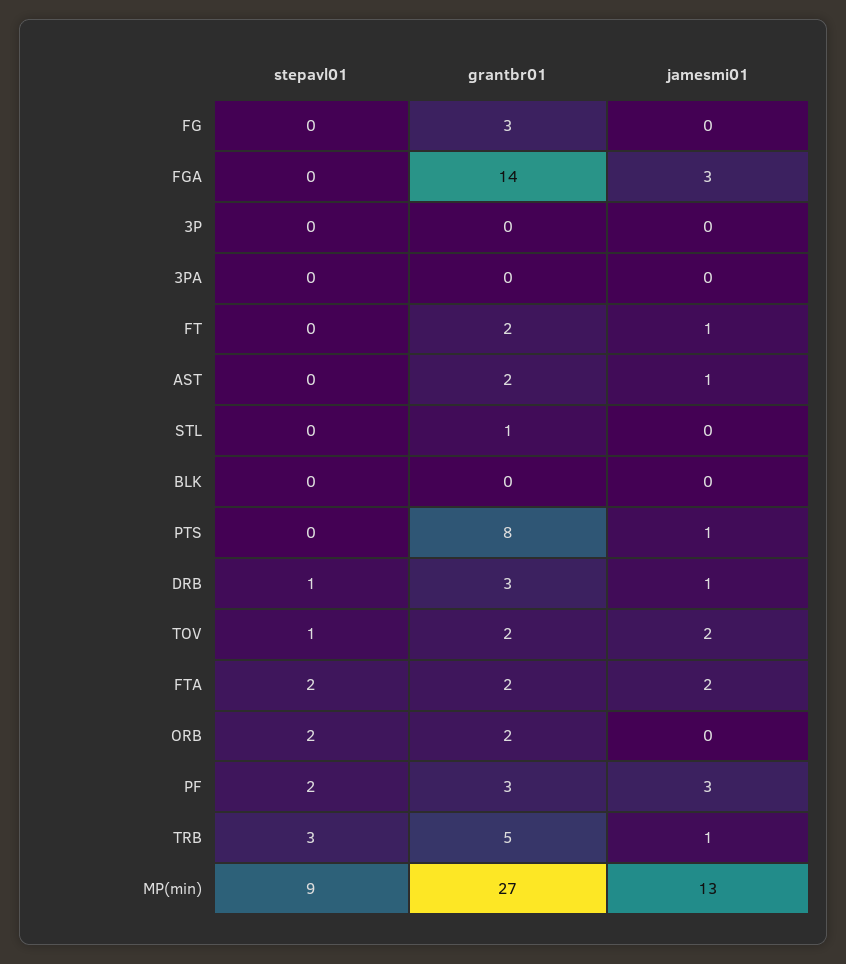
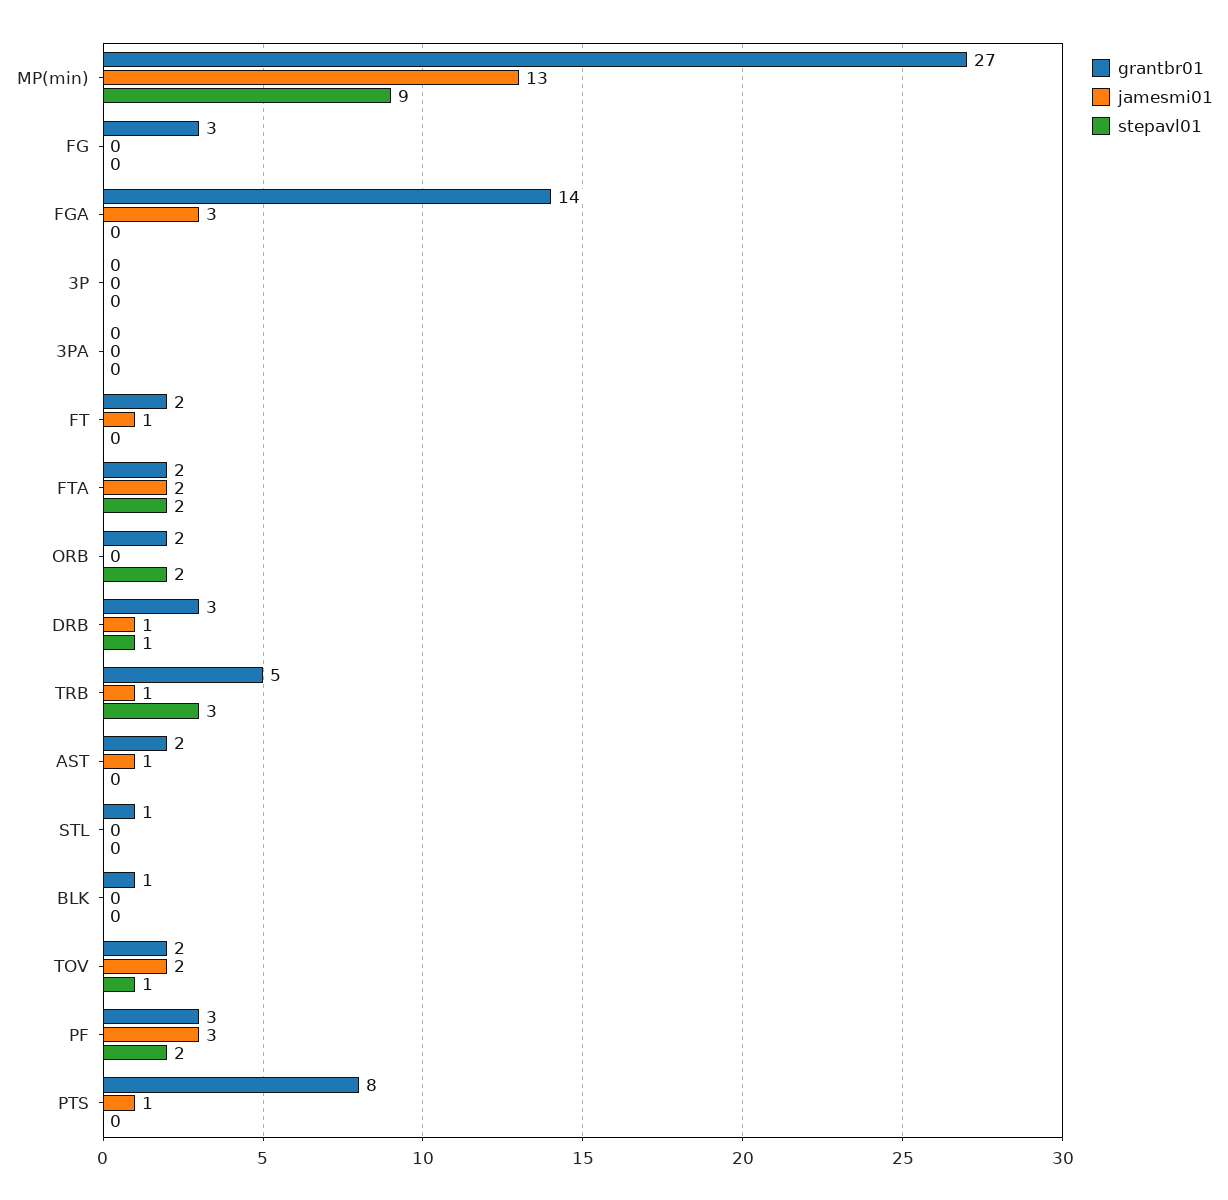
grantbr01, BLK: 0 -> 1

